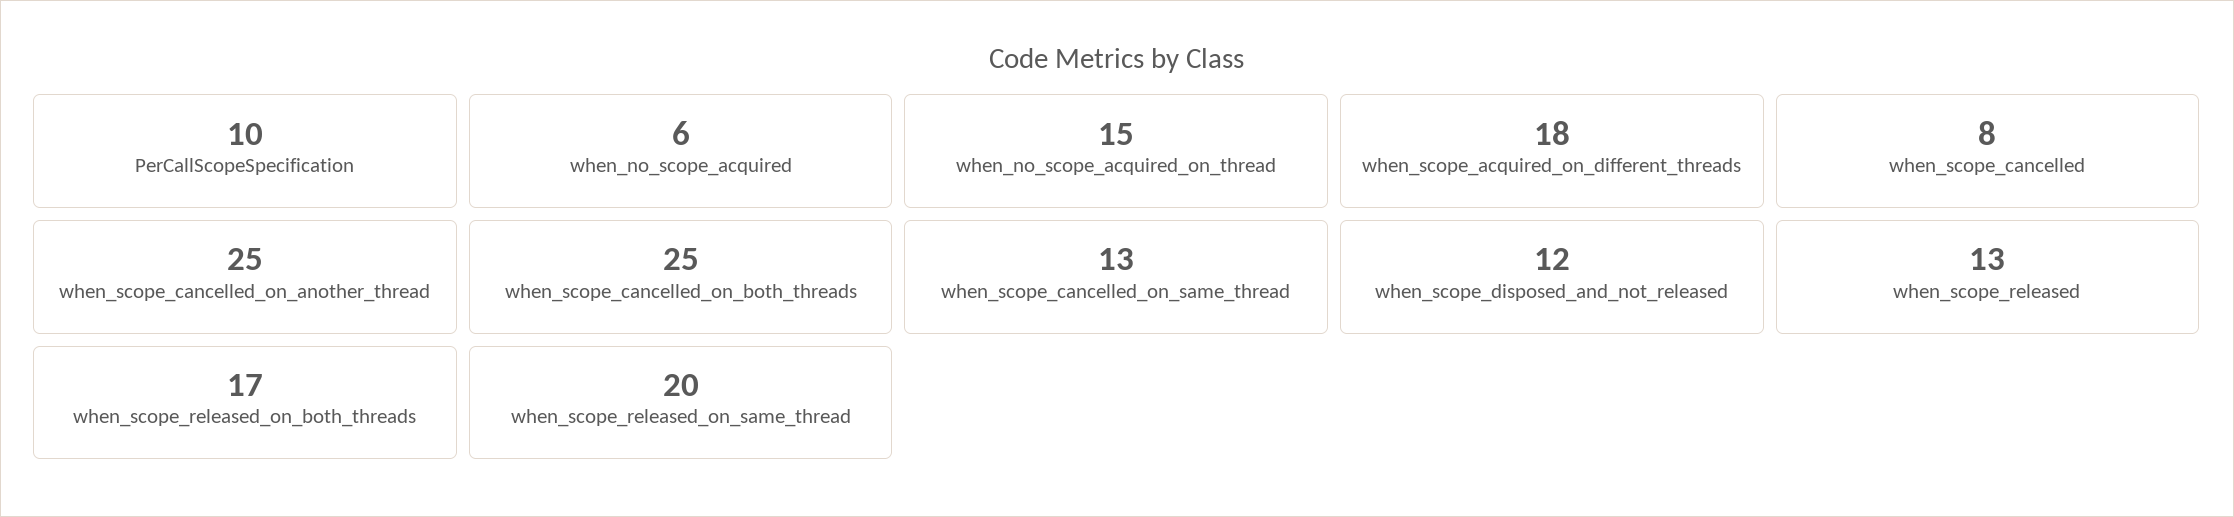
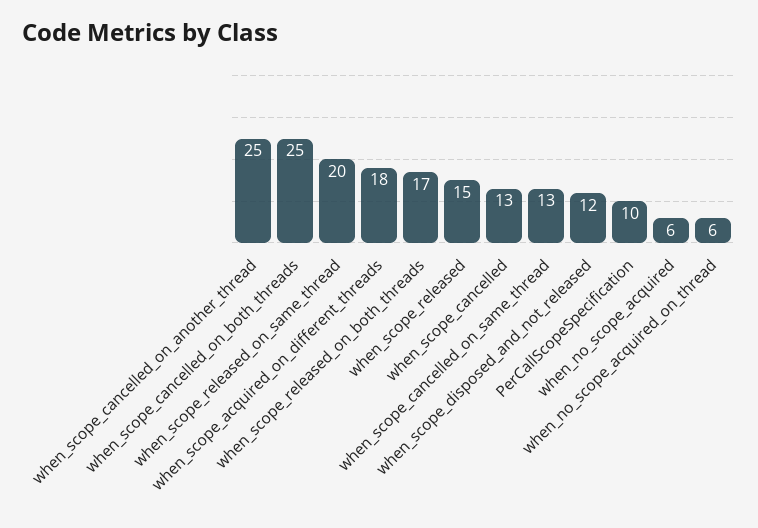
when_no_scope_acquired_on_thread: 15 -> 6
when_scope_cancelled: 8 -> 13
when_scope_released: 13 -> 15

